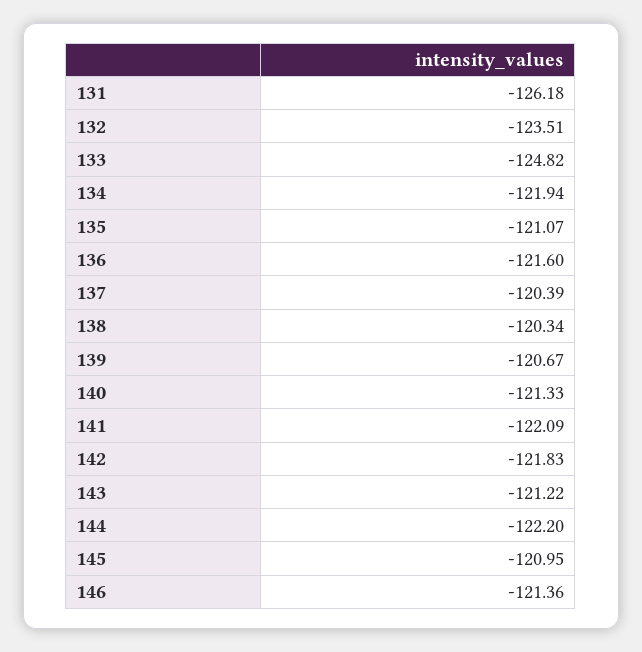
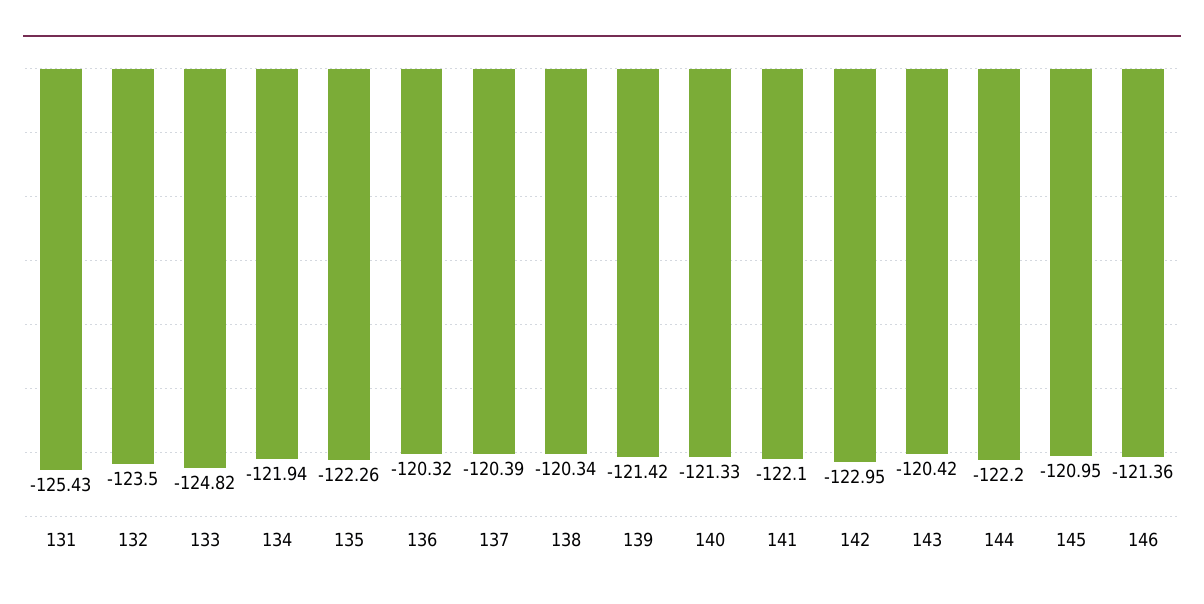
131: -126.18 -> -125.43
132: -123.51 -> -123.5
135: -121.07 -> -122.26
136: -121.6 -> -120.32
139: -120.67 -> -121.42
141: -122.09 -> -122.1
142: -121.83 -> -122.95
143: -121.22 -> -120.42

